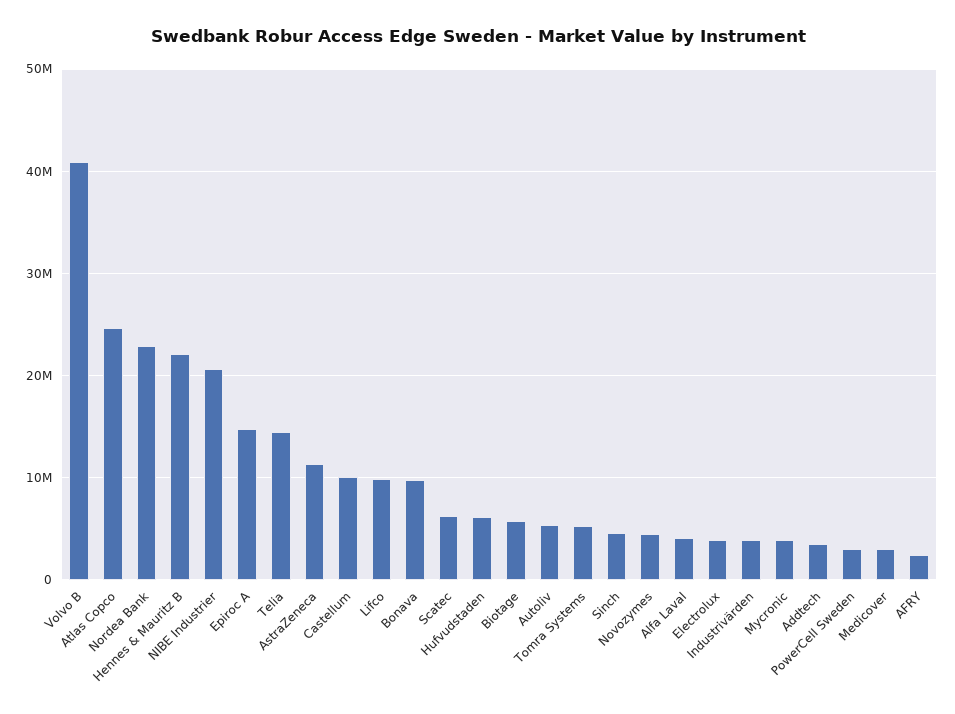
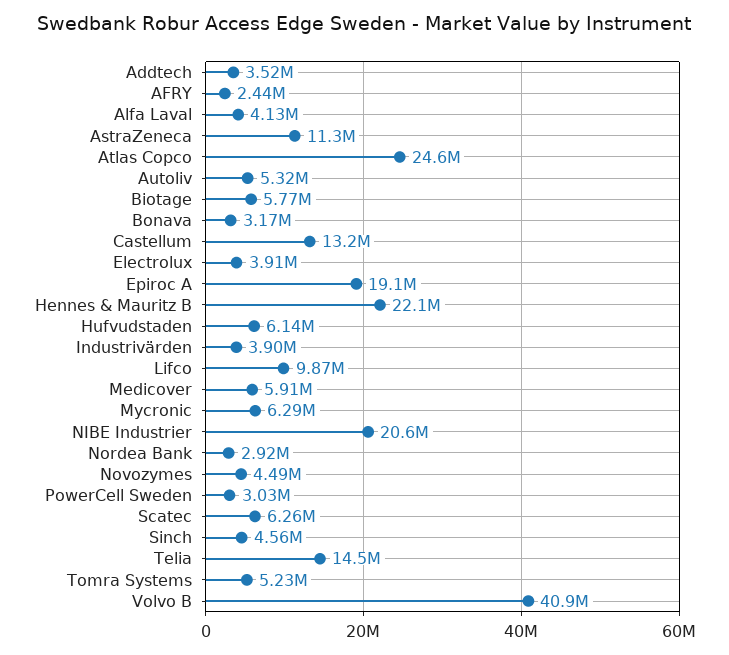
Nordea Bank: 23000000 -> 2920000
Epiroc A: 15000000 -> 19100000
Castellum: 10000000 -> 13200000
Bonava: 10000000 -> 3170000
Mycronic: 4000000 -> 6290000
Medicover: 3000000 -> 5910000

